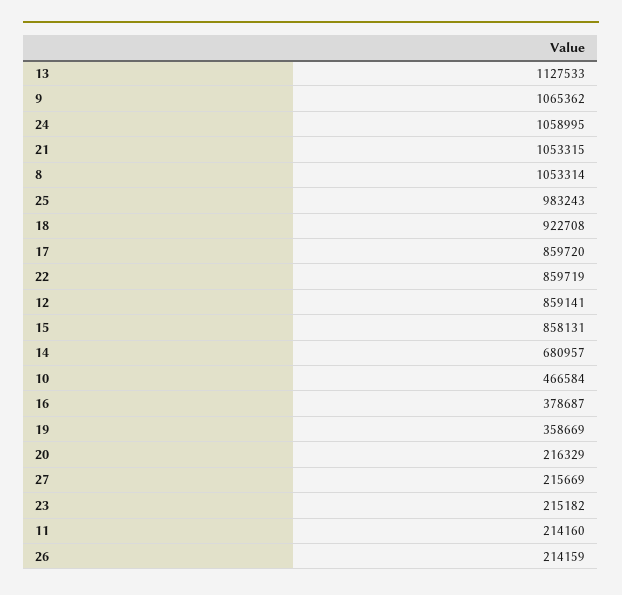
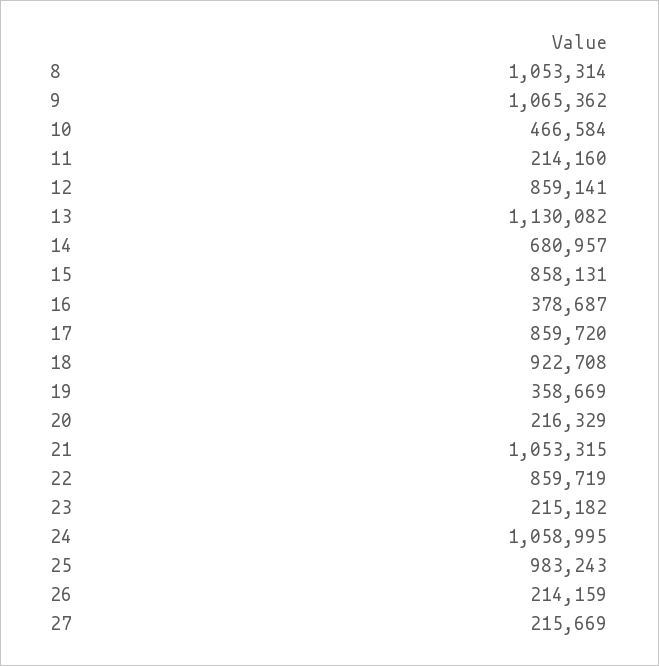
13: 1127533 -> 1130082

